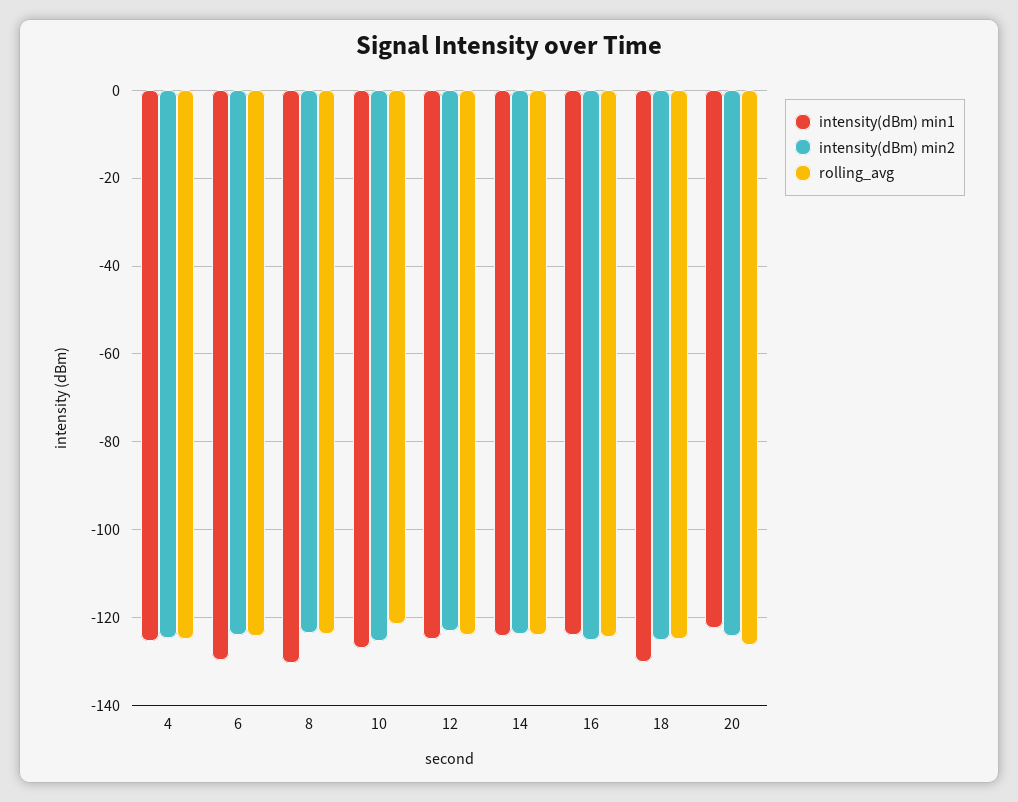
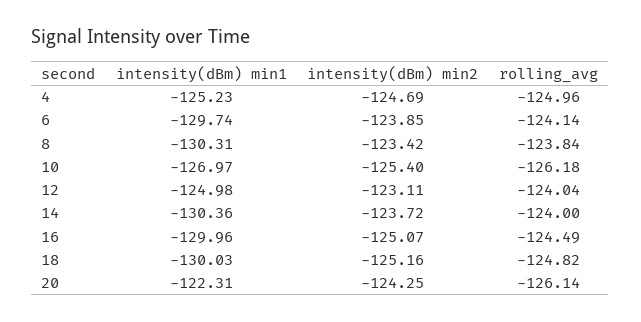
rolling_avg, 10: -122 -> -126.18
intensity(dBm) min1, 14: -124 -> -130.36
intensity(dBm) min1, 16: -124 -> -129.96

